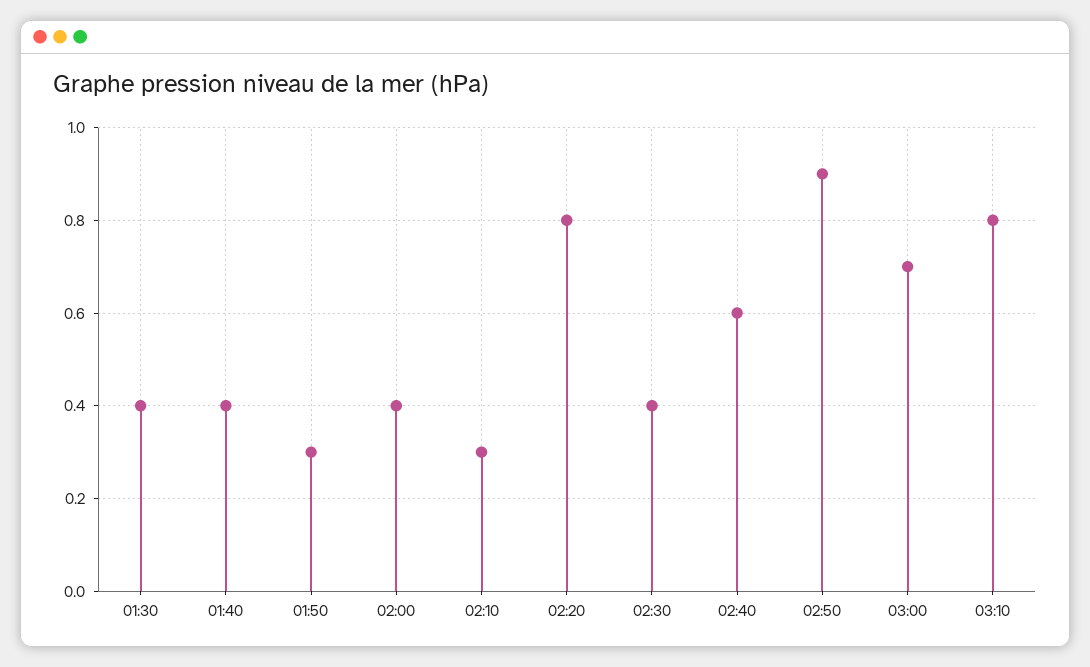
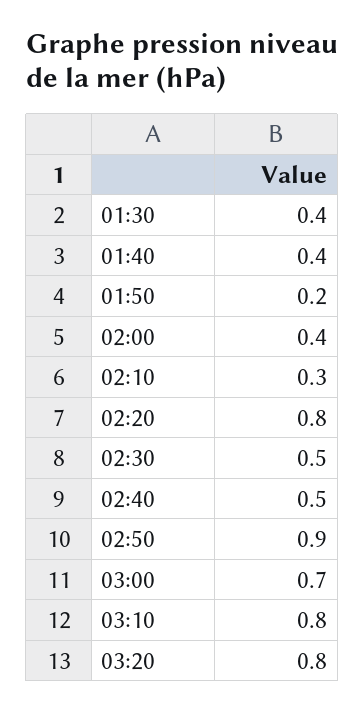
01:50: 0.3 -> 0.2
02:30: 0.4 -> 0.5
02:40: 0.6 -> 0.5
03:20: none -> 0.8

